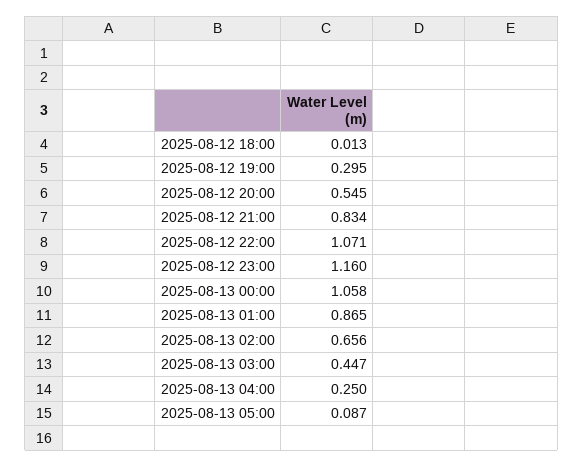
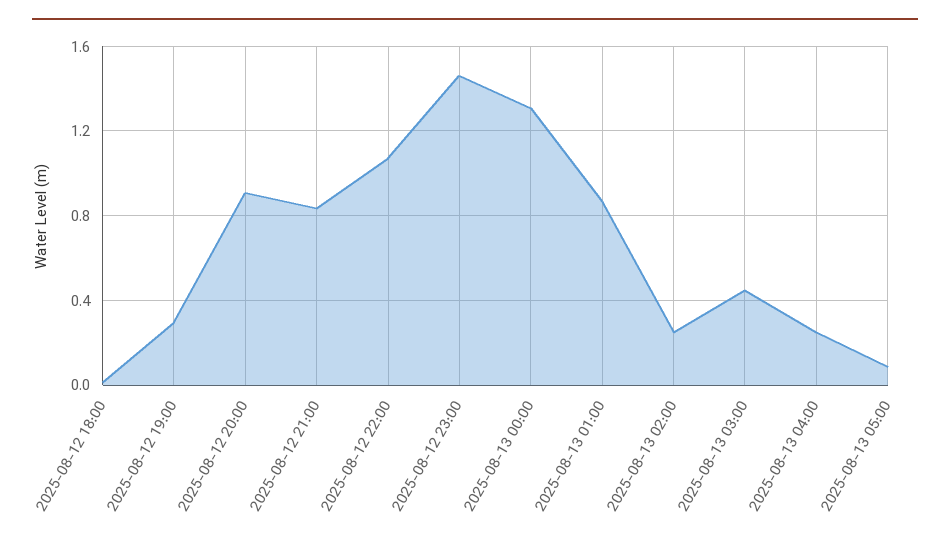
2025-08-12 20:00: 0.545 -> 0.9
2025-08-12 23:00: 1.16 -> 1.45
2025-08-13 00:00: 1.058 -> 1.3
2025-08-13 02:00: 0.656 -> 0.25

